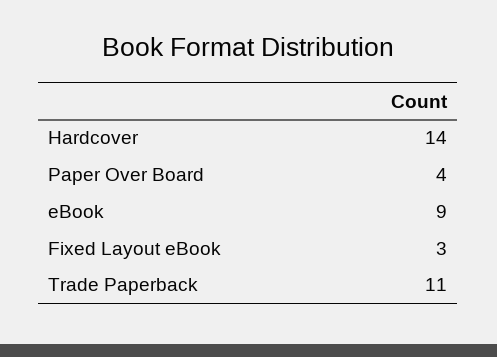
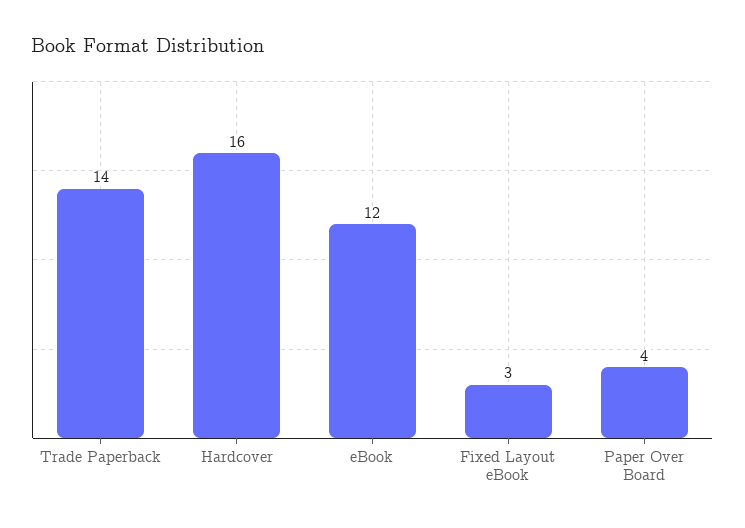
Hardcover: 14 -> 16
eBook: 9 -> 12
Trade Paperback: 11 -> 14

